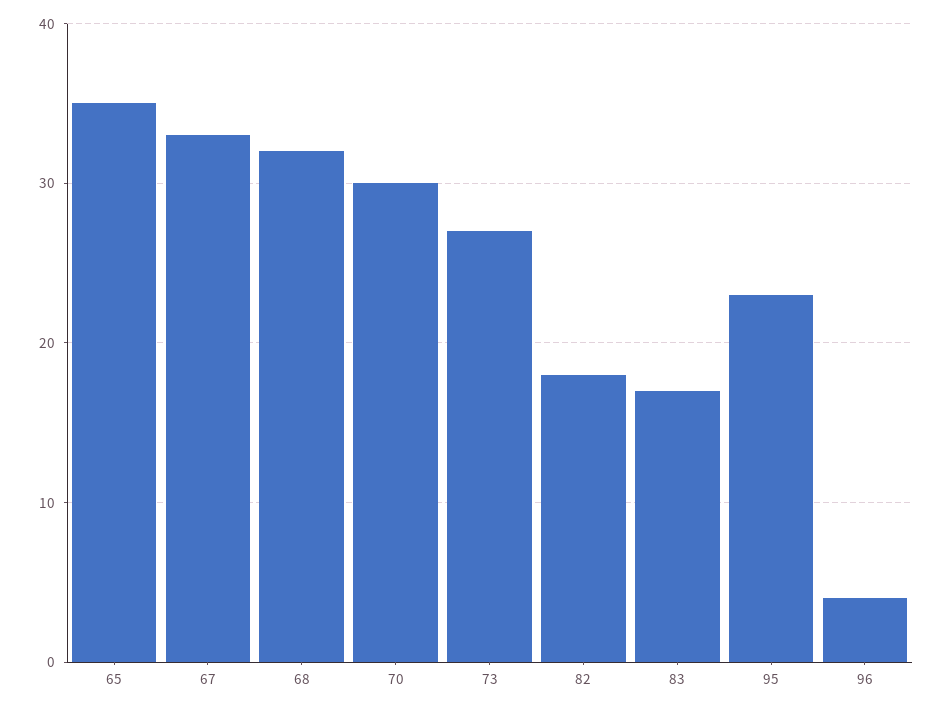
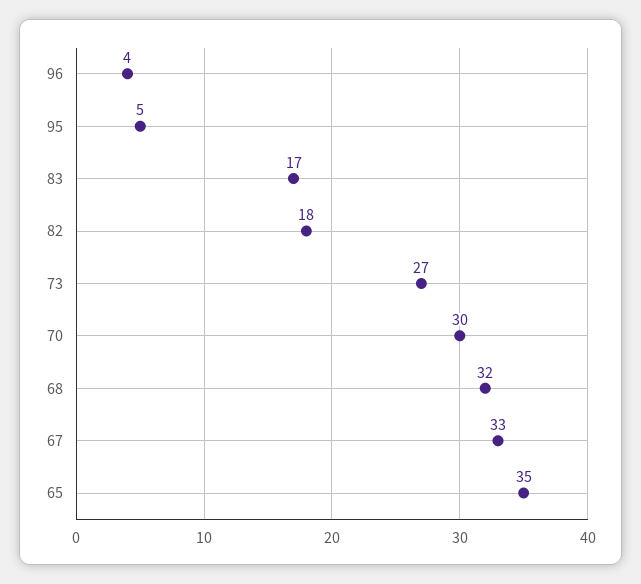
95: 23 -> 5

